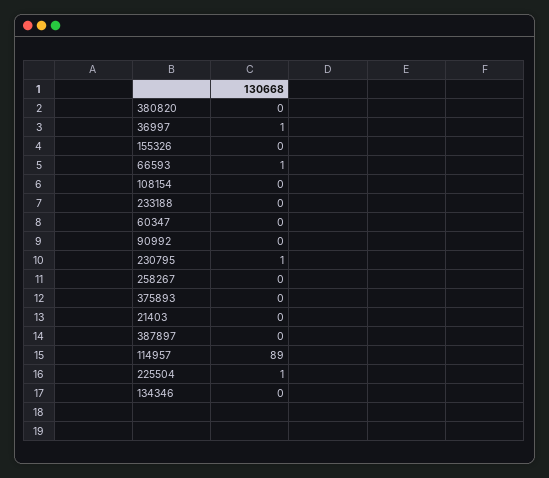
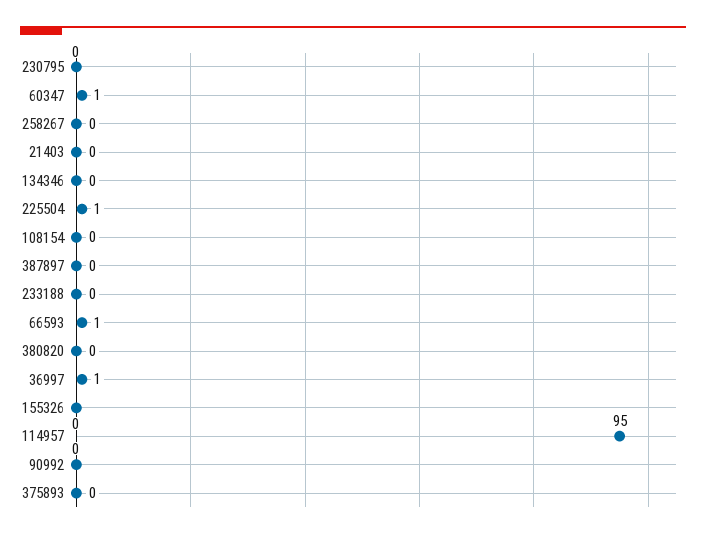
60347: 0 -> 1
230795: 1 -> 0
114957: 89 -> 95

